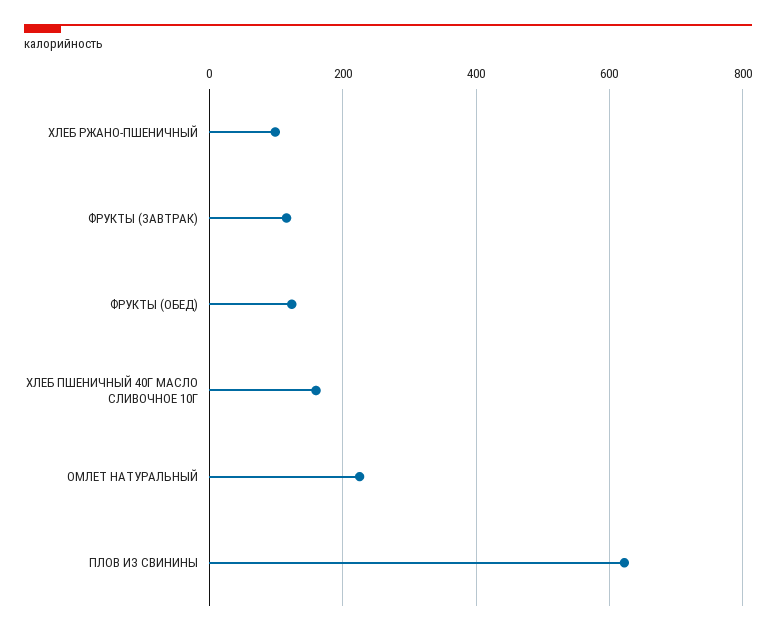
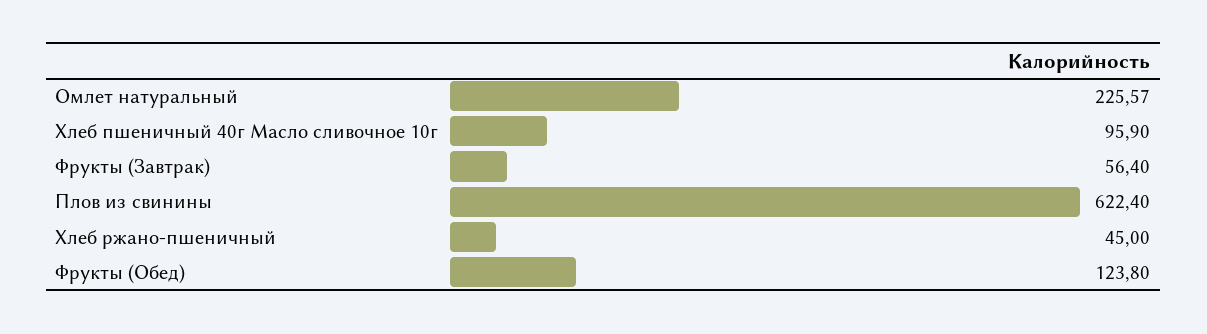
ХЛЕБ РЖАНО-ПШЕНИЧНЫЙ: 100 -> 45
ФРУКТЫ (ЗАВТРАК): 120 -> 56.4
ХЛЕБ ПШЕНИЧНЫЙ 40Г МАСЛО СЛИВОЧНОЕ 10Г: 160 -> 95.9

